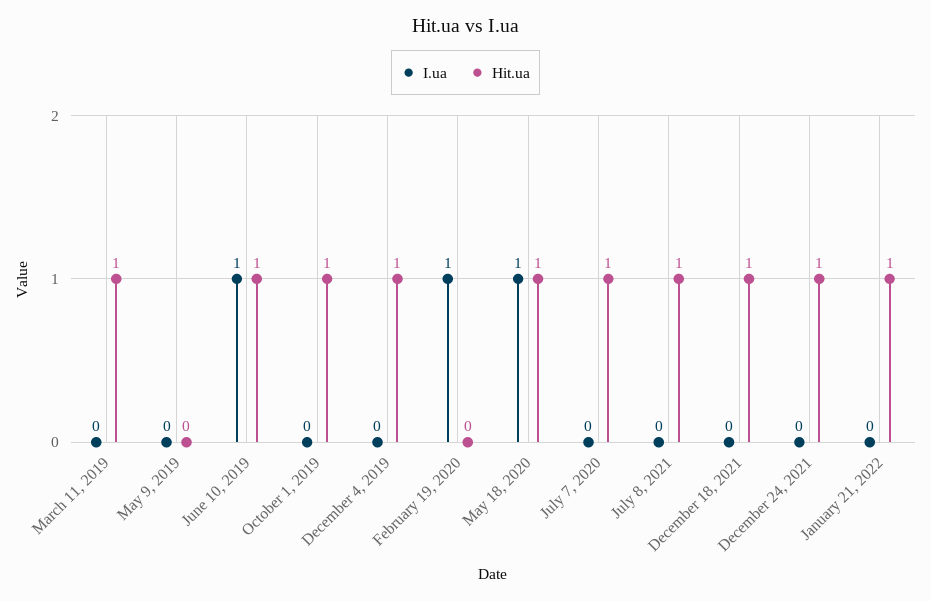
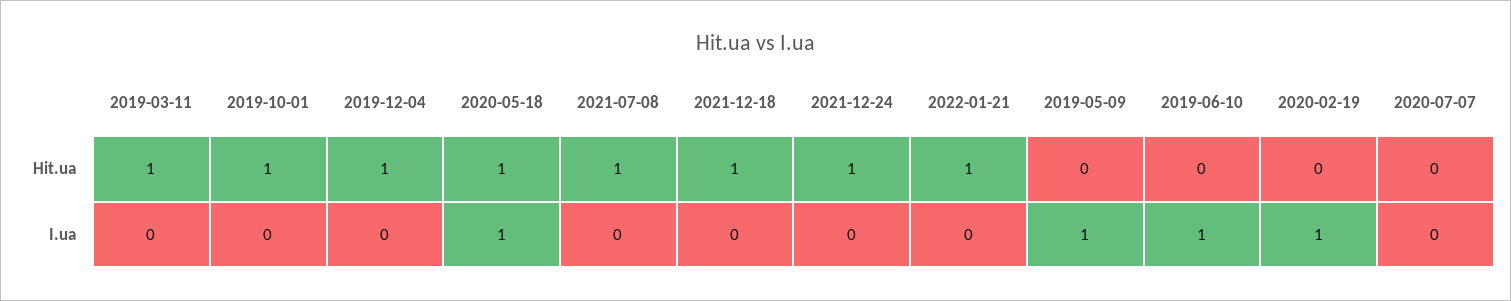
I.ua, May 9, 2019: 0 -> 1
Hit.ua, June 10, 2019: 1 -> 0
Hit.ua, July 7, 2020: 1 -> 0

